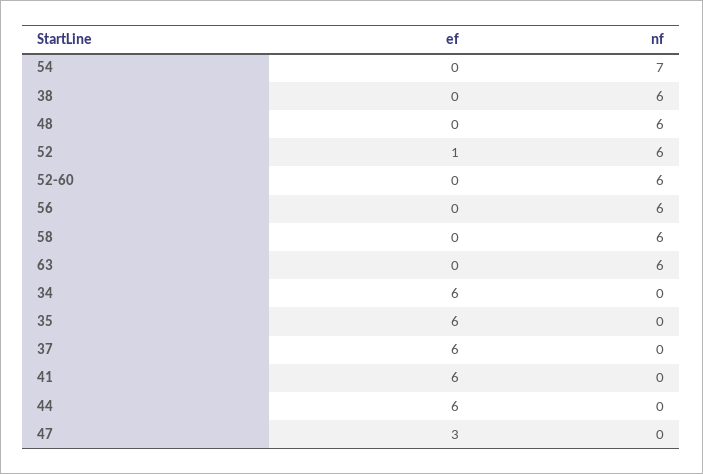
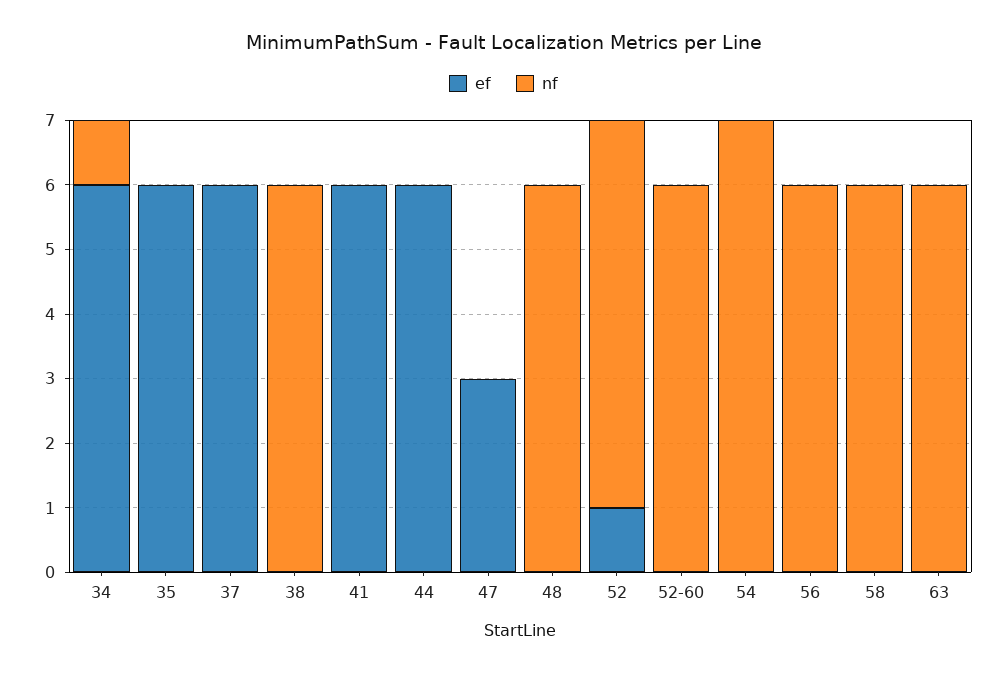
nf, 34: 0 -> 1

